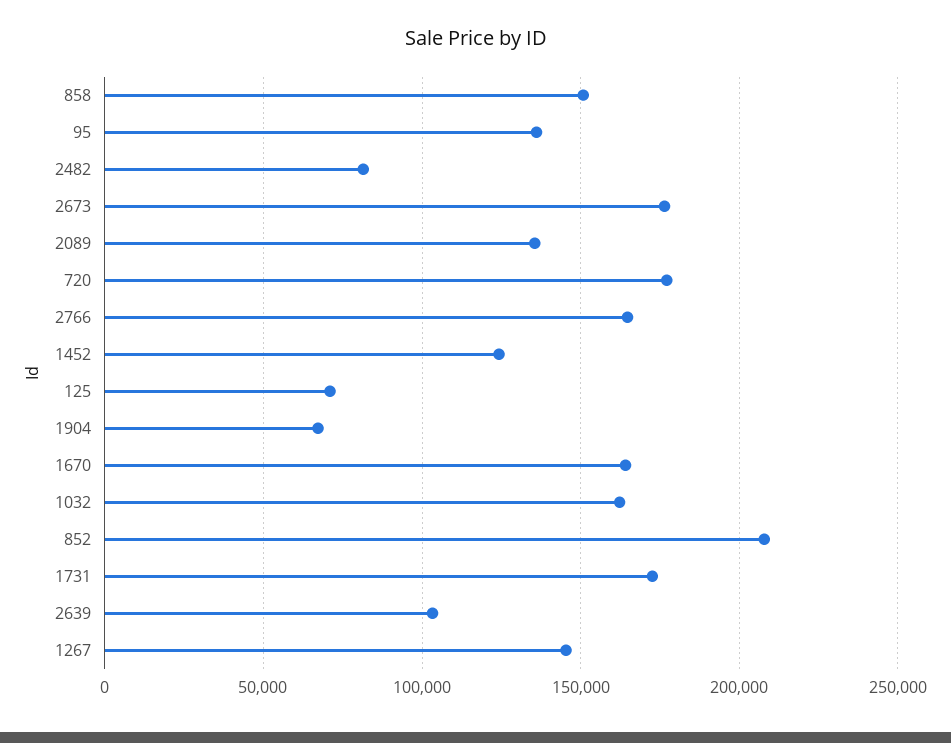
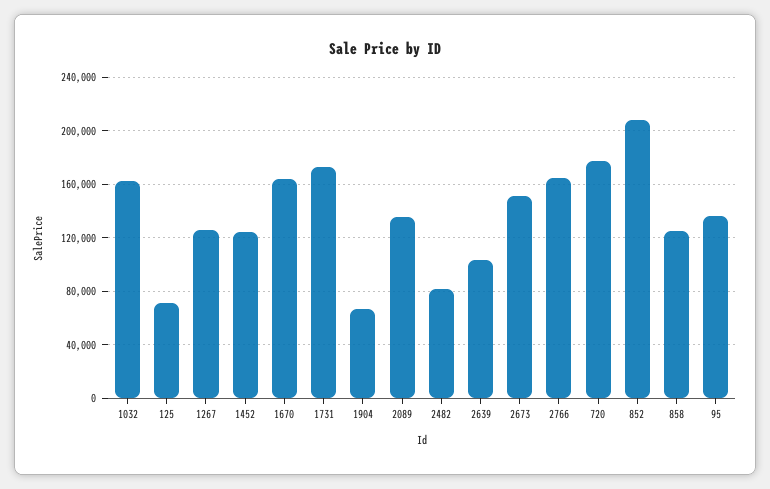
858: 150000 -> 125000
2673: 175000 -> 150000
1267: 145000 -> 125000

